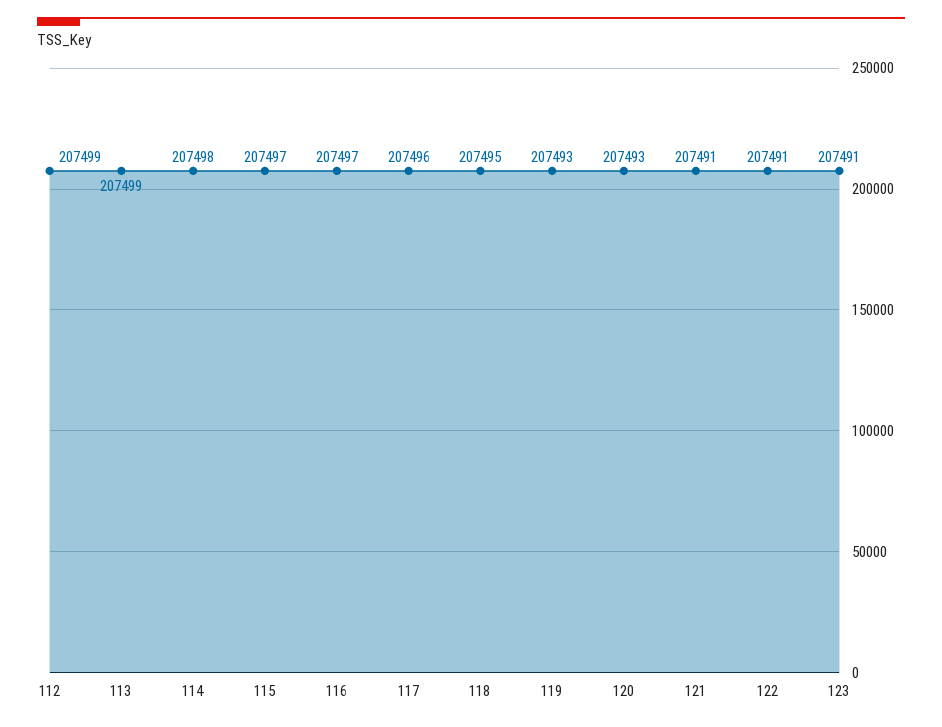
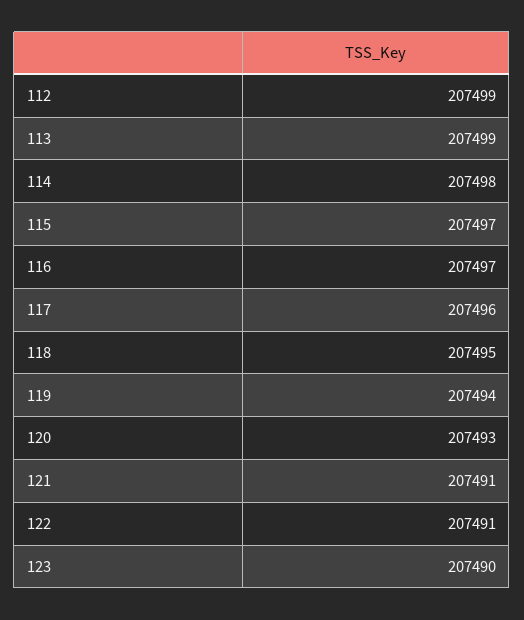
119: 207493 -> 207494
123: 207491 -> 207490

